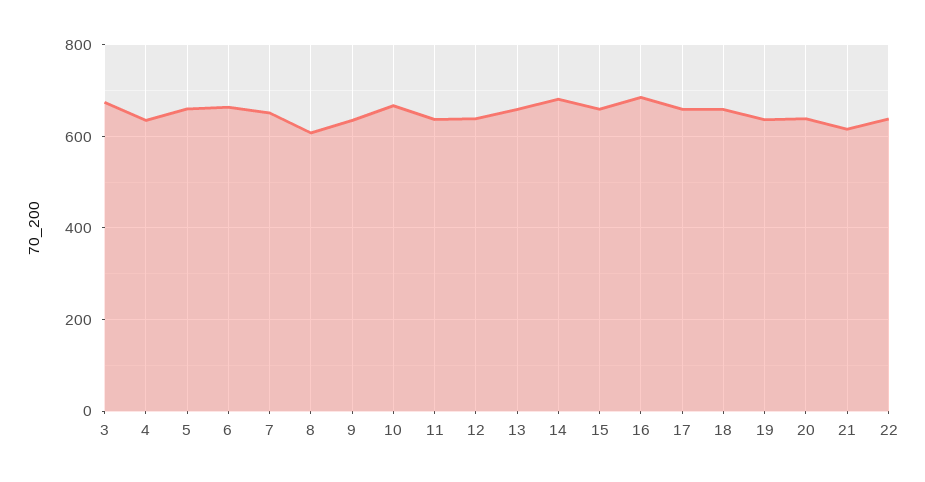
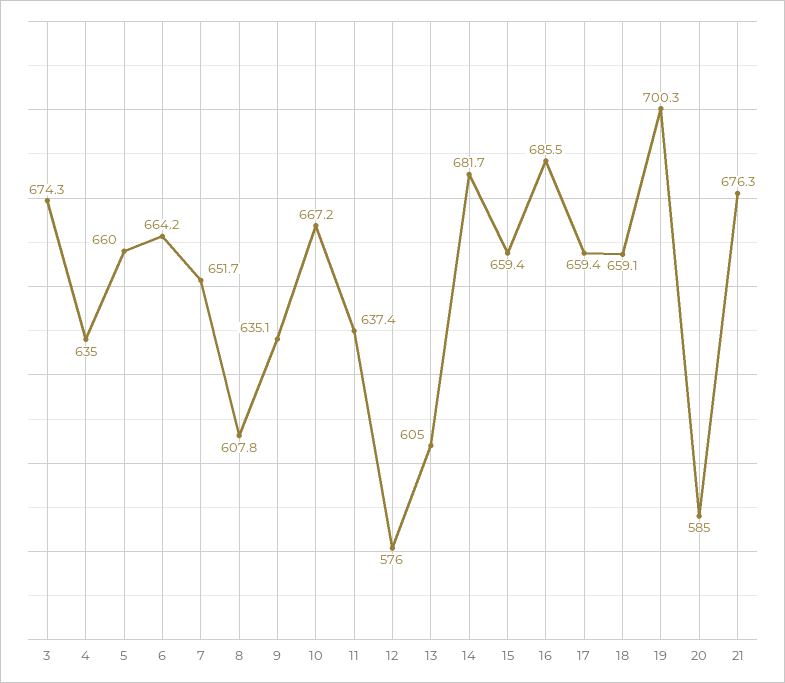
12: 640 -> 576
13: 660 -> 605
19: 640 -> 700.3
20: 640 -> 585
21: 620 -> 676.3
22: 640 -> none

